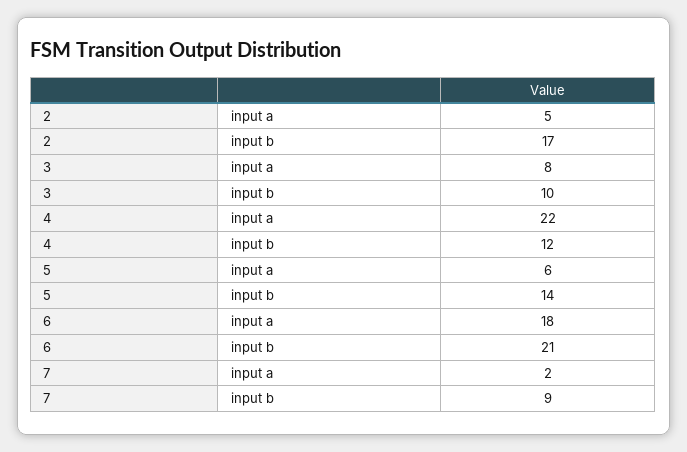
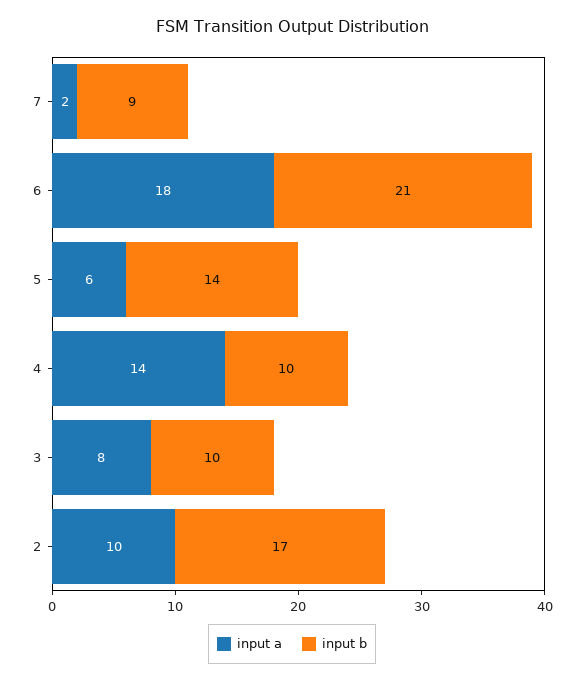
input a, 2: 5 -> 10
input a, 4: 22 -> 14
input b, 4: 12 -> 10

